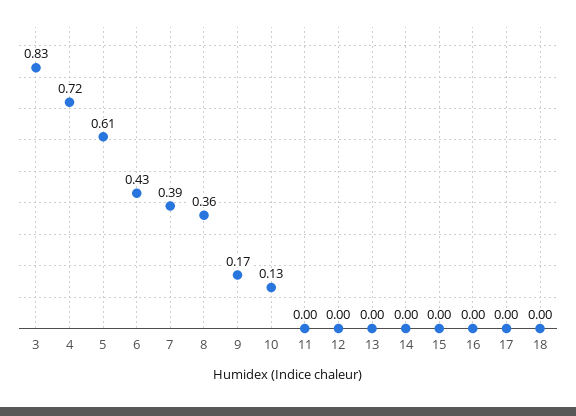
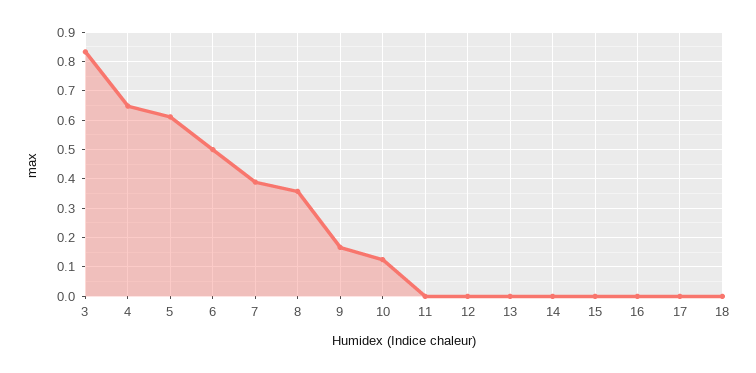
4: 0.72 -> 0.65
6: 0.43 -> 0.5

